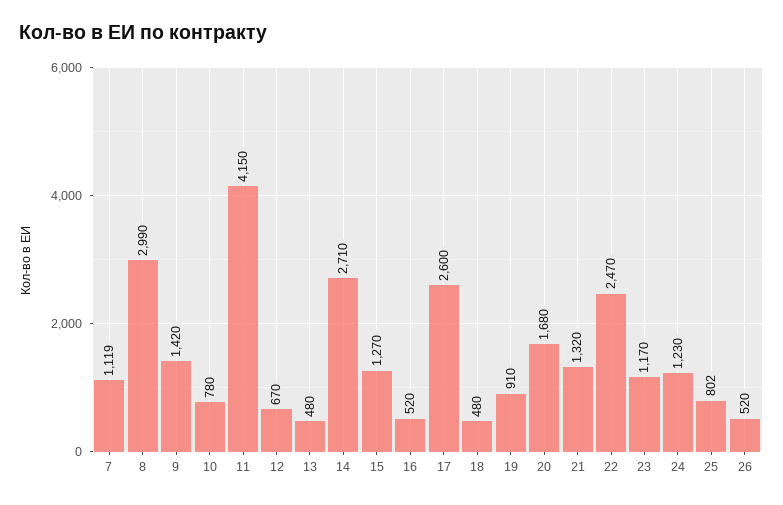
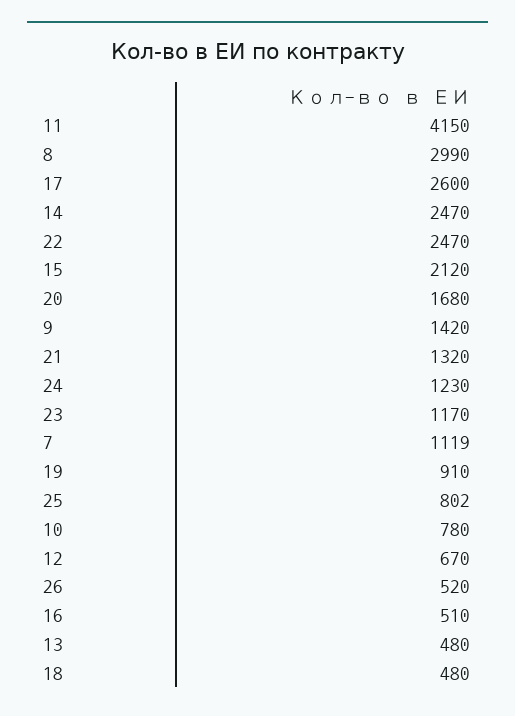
14: 2710 -> 2470
15: 1270 -> 2120
16: 520 -> 510

